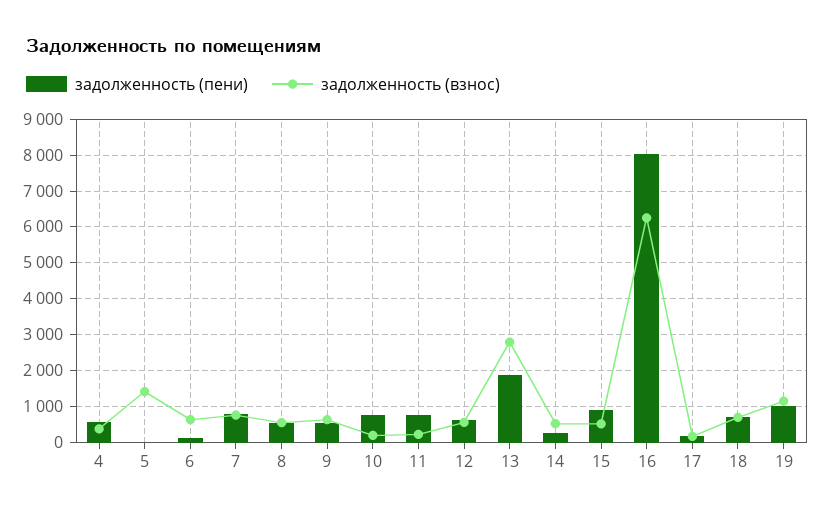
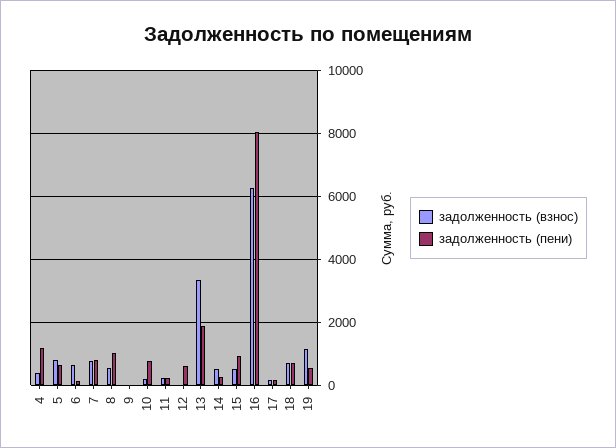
задолженность (пени), 4: 600 -> 1200
задолженность (пени), 5: 0 -> 600
задолженность (взнос), 5: 1400 -> 800
задолженность (пени), 8: 600 -> 1000
задолженность (пени), 9: 600 -> 0
задолженность (взнос), 9: 600 -> 0
задолженность (пени), 11: 800 -> 200
задолженность (взнос), 12: 600 -> 0
задолженность (взнос), 13: 2800 -> 3400
задолженность (пени), 19: 1000 -> 600

